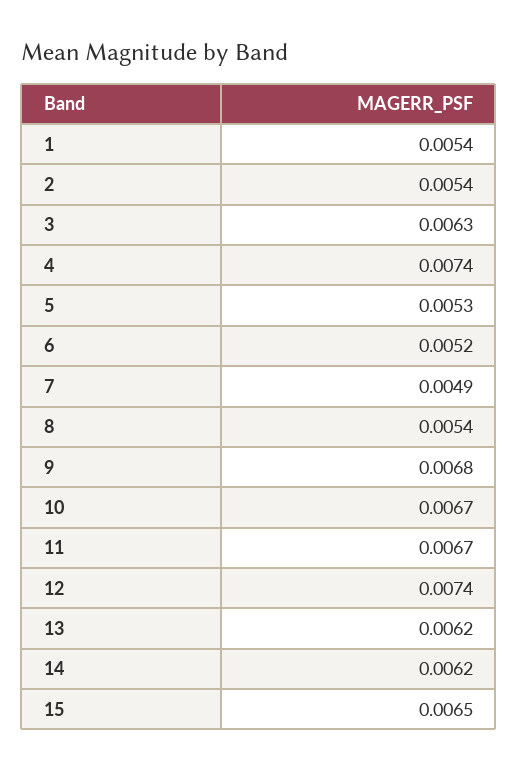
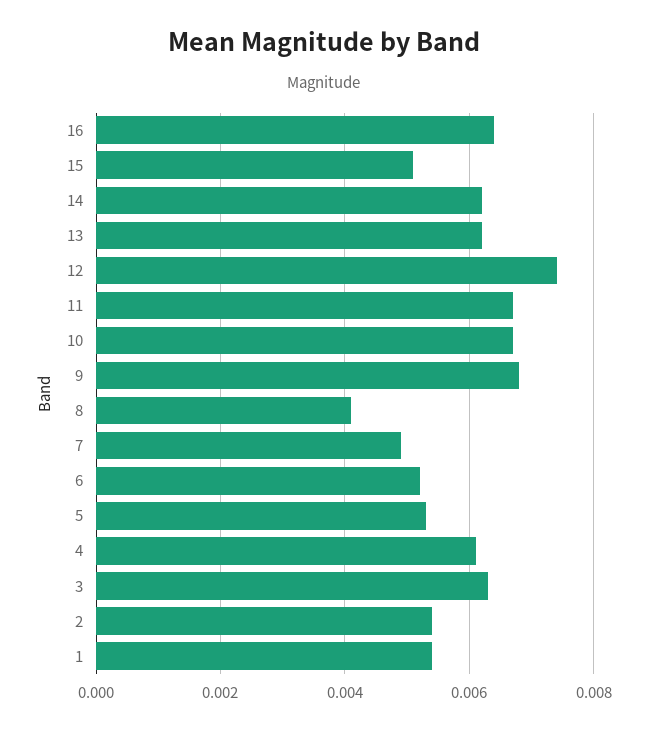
4: 0.0074 -> 0.006
8: 0.0054 -> 0.004
15: 0.0065 -> 0.005
16: none -> 0.0065

